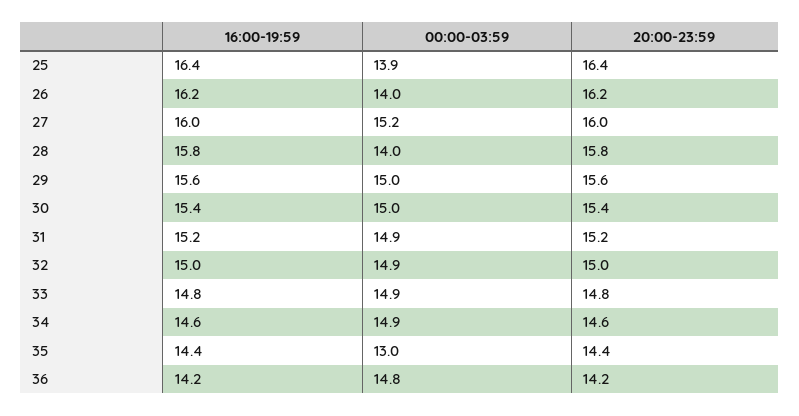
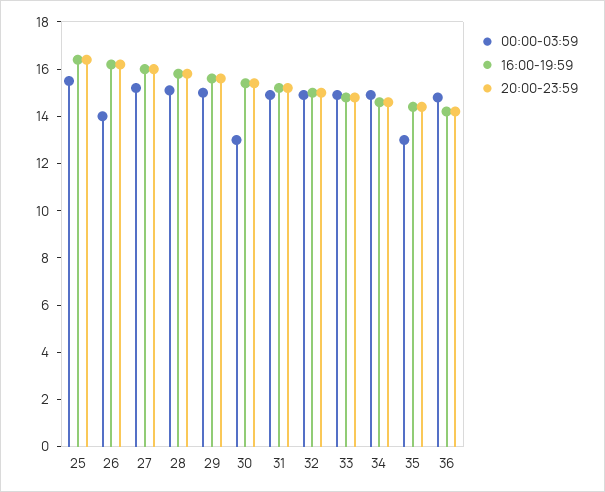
00:00-03:59, 25: 13.9 -> 15.5
00:00-03:59, 28: 14 -> 15
00:00-03:59, 30: 15 -> 13

